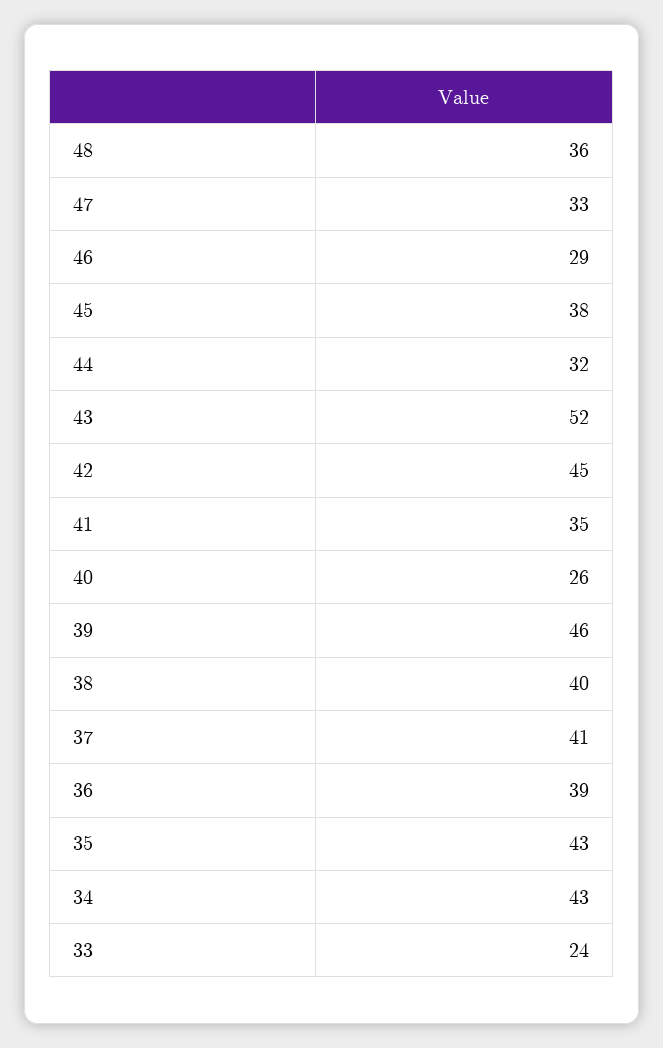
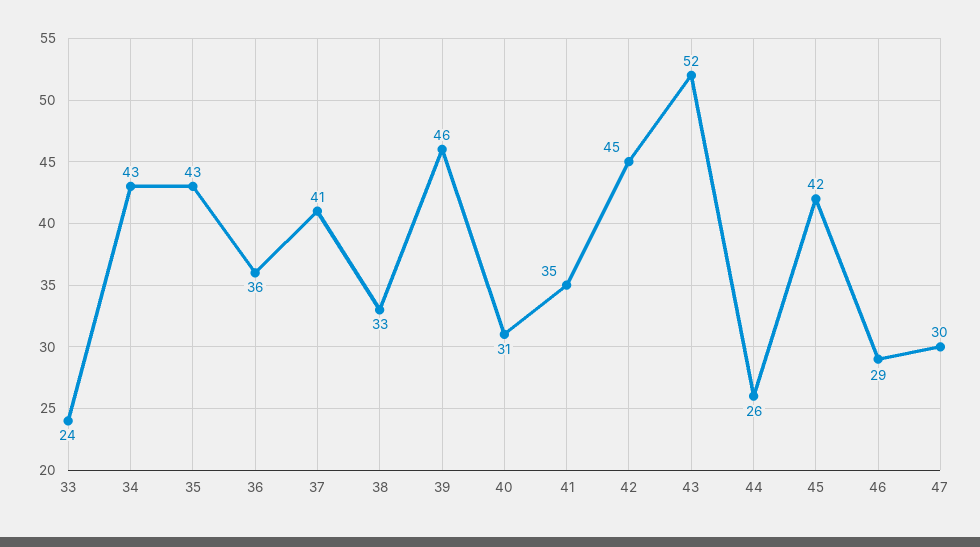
48: 36 -> none
47: 33 -> 30
45: 38 -> 42
44: 32 -> 26
40: 26 -> 31
38: 40 -> 33
36: 39 -> 36

